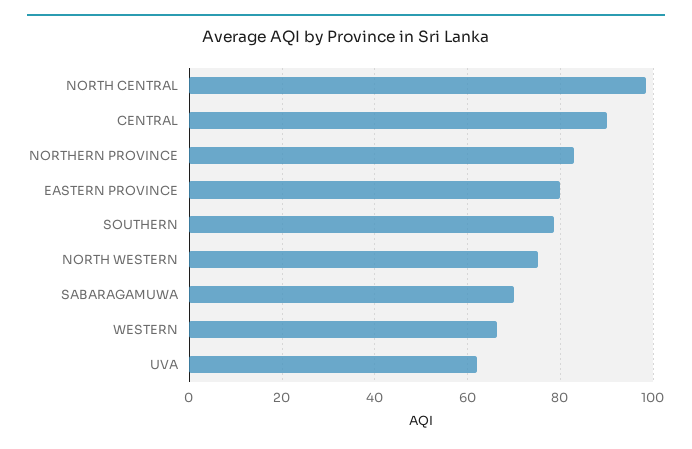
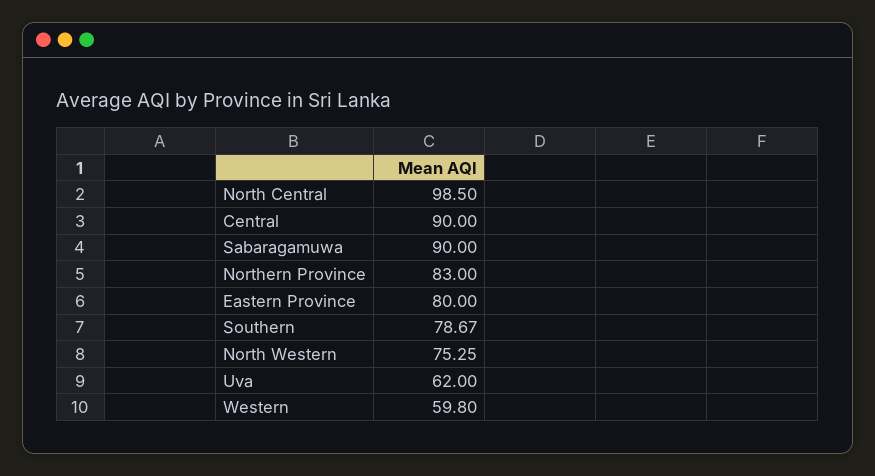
SABARAGAMUWA: 70 -> 90
WESTERN: 66 -> 59.8

